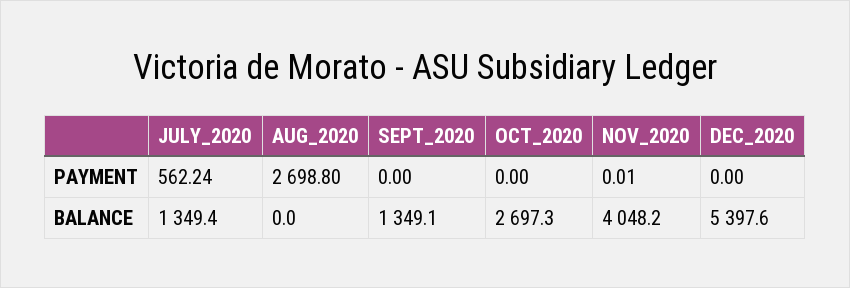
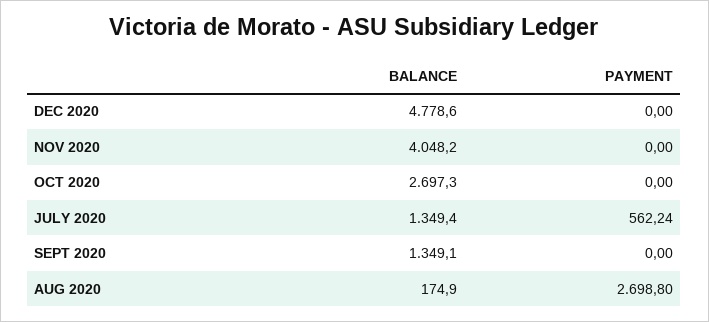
NOV_2020, PAYMENT: 0.01 -> 0
AUG_2020, BALANCE: 0 -> 174.9
DEC_2020, BALANCE: 5397.6 -> 4778.6

